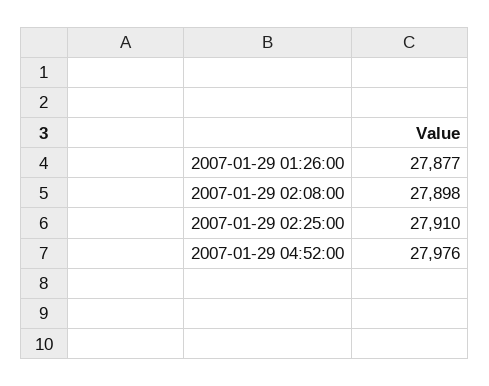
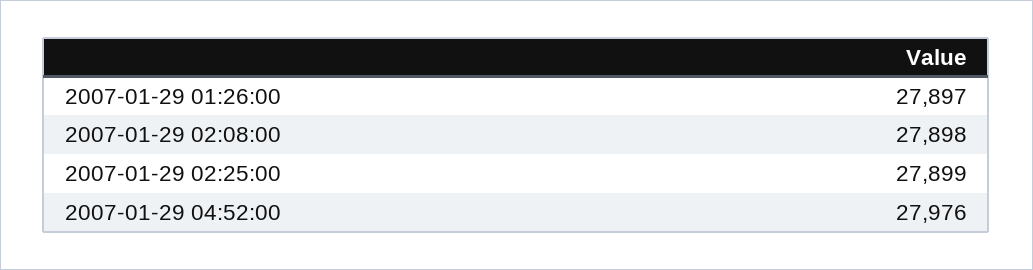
2007-01-29 01:26:00: 27877 -> 27897
2007-01-29 02:25:00: 27910 -> 27899

